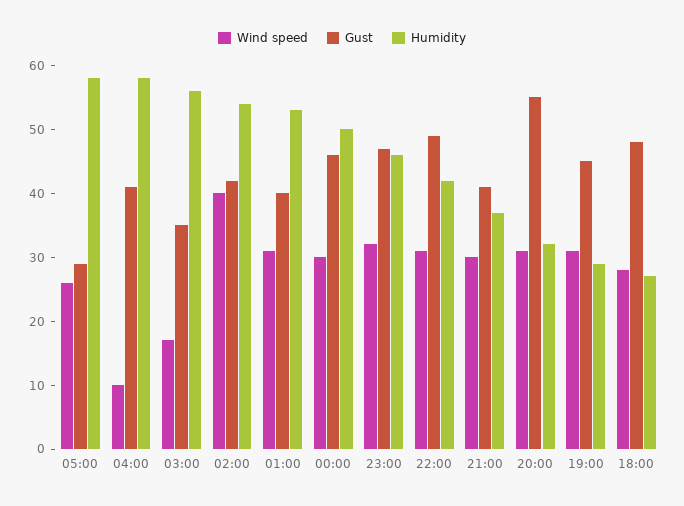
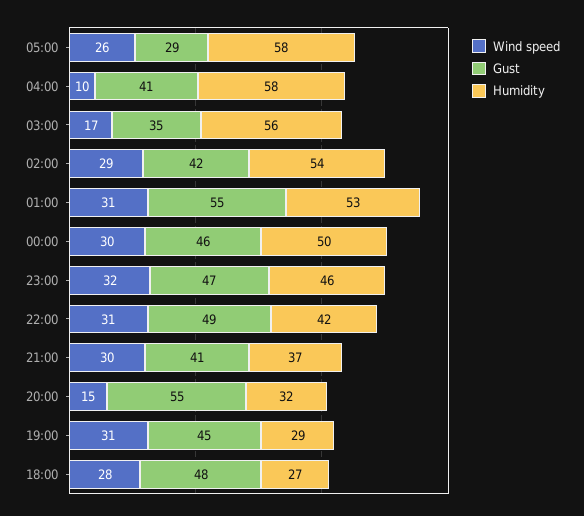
Wind speed, 02:00: 40 -> 29
Gust, 01:00: 40 -> 55
Wind speed, 20:00: 30 -> 15

